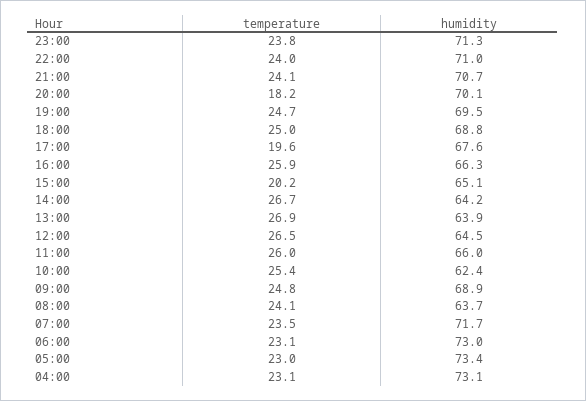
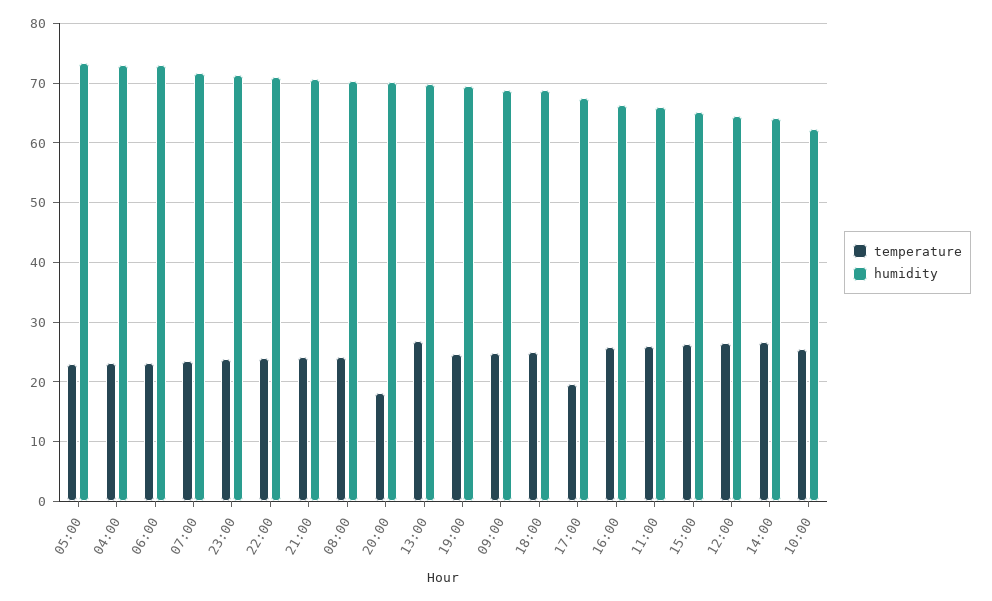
temperature, 15:00: 20.2 -> 26
humidity, 13:00: 63.9 -> 70
humidity, 08:00: 63.7 -> 70

